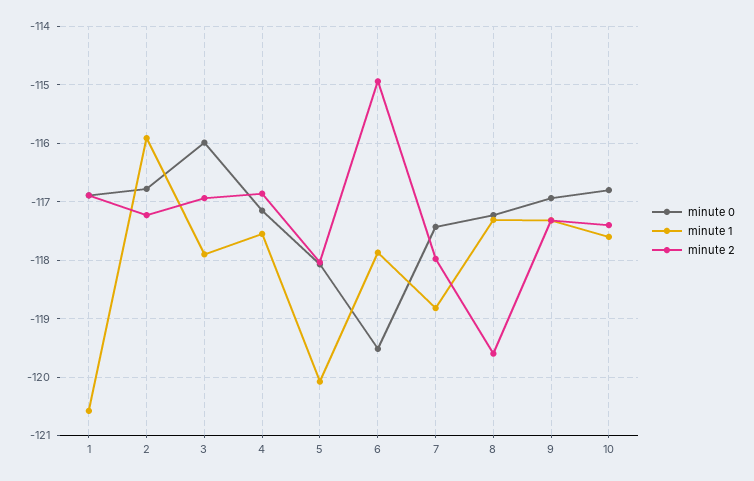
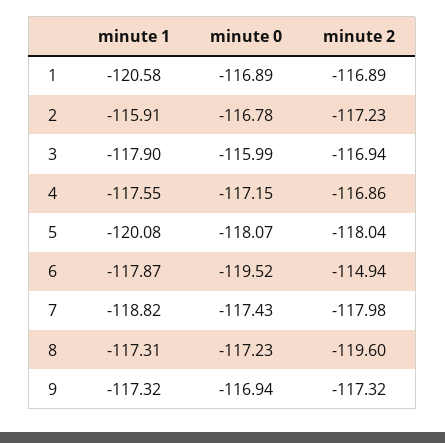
minute 0, 10: -116.8 -> none
minute 1, 10: -117.6 -> none
minute 2, 10: -117.4 -> none

